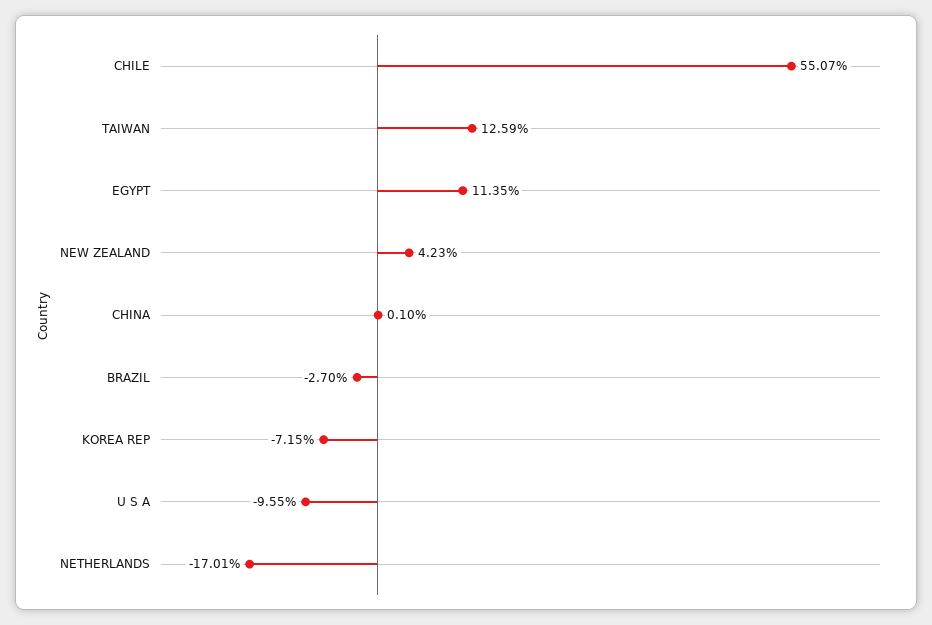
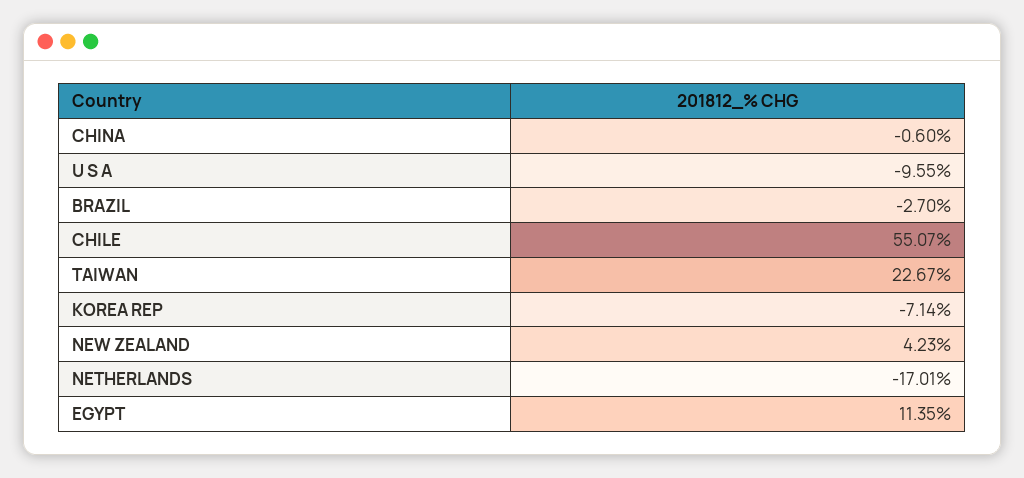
TAIWAN: 12.59 -> 22.67
CHINA: 0.1 -> -0.6
KOREA REP: -7.15 -> -7.14

